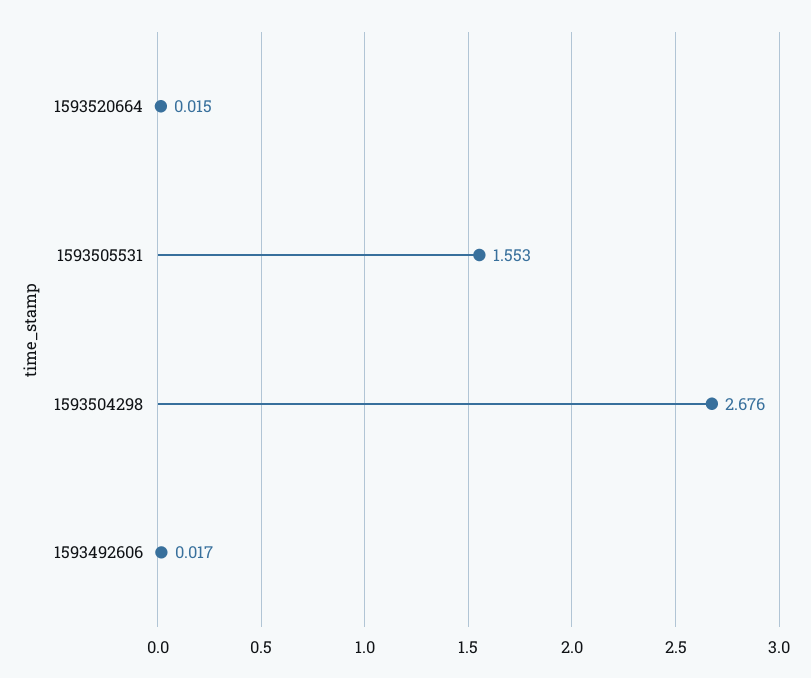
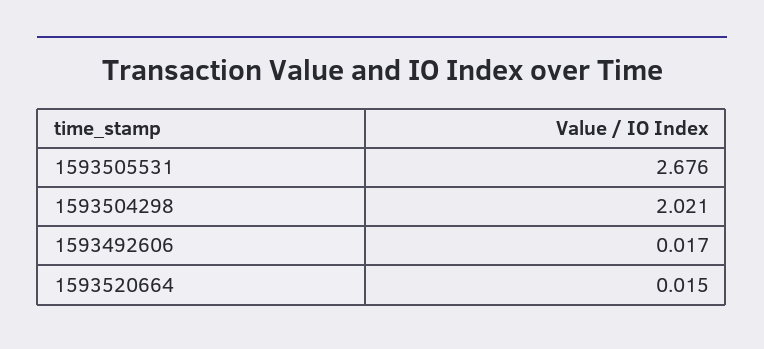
1593505531: 1.553 -> 2.676
1593504298: 2.676 -> 2.021

